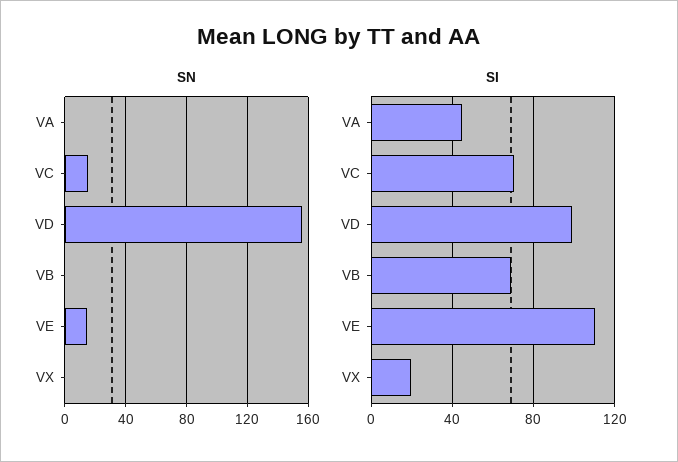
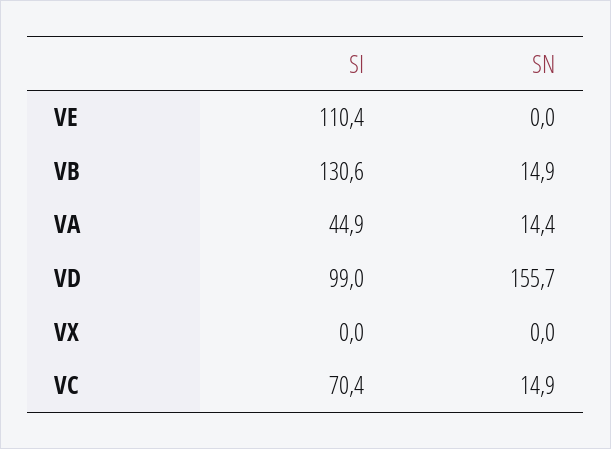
SN, VA: 0 -> 14.4
SN, VB: 0 -> 14.9
SN, VE: 15 -> 0
SI, VB: 70 -> 130.6
SI, VX: 20 -> 0

